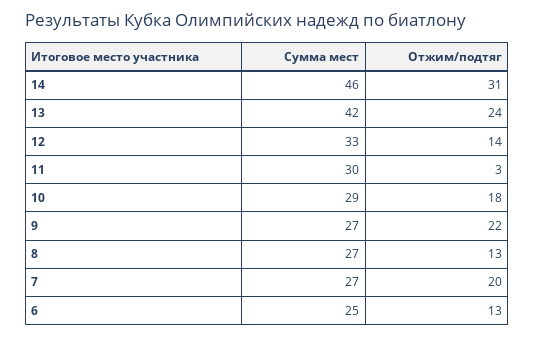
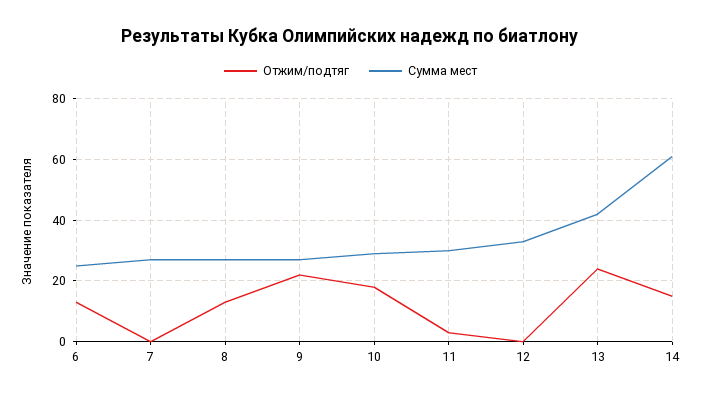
Сумма мест, 14: 46 -> 60
Отжим/подтяг, 14: 31 -> 15
Отжим/подтяг, 12: 14 -> 0
Отжим/подтяг, 7: 20 -> 0

